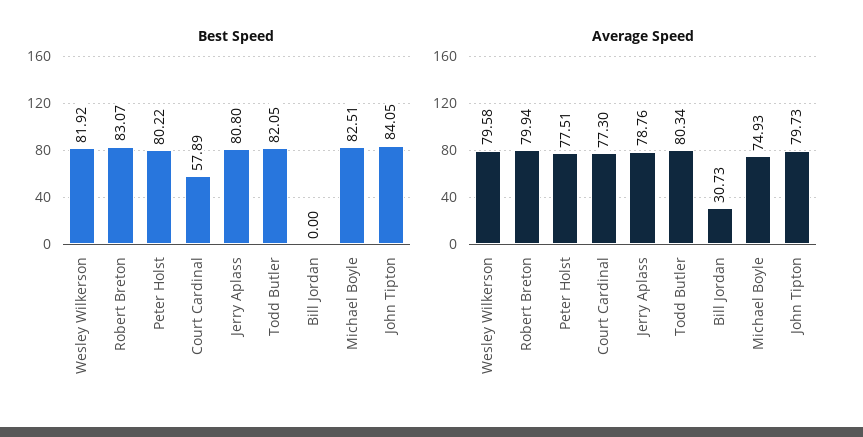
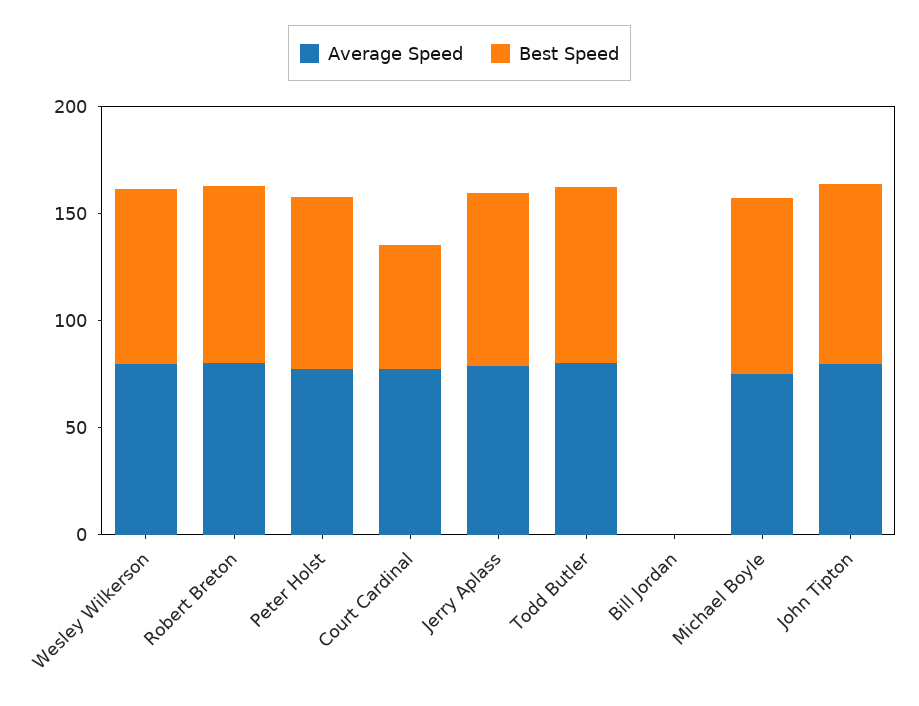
Average Speed, Bill Jordan: 30.73 -> 0

